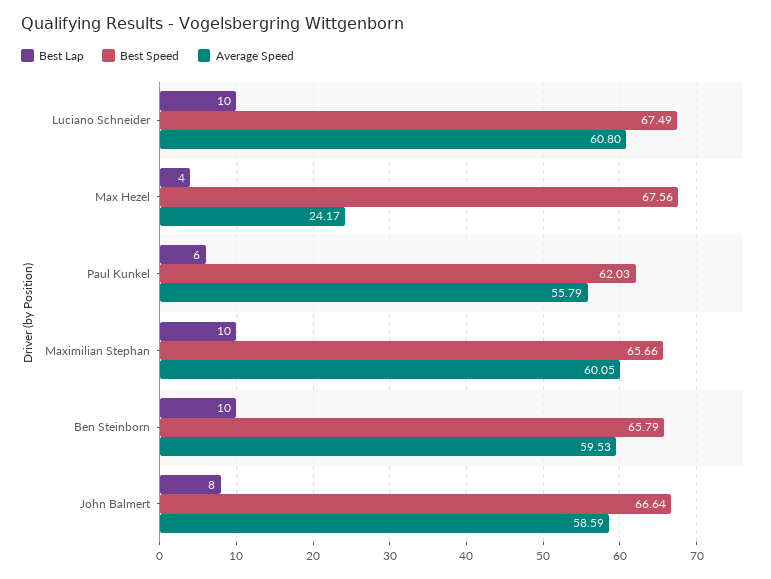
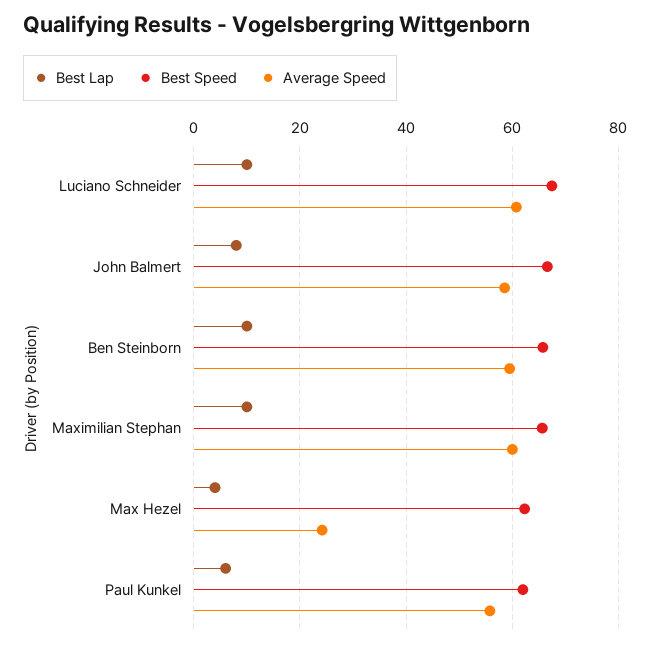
Best Speed, Max Hezel: 67.56 -> 62

